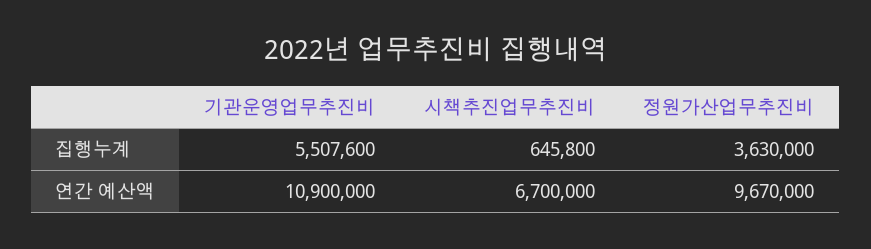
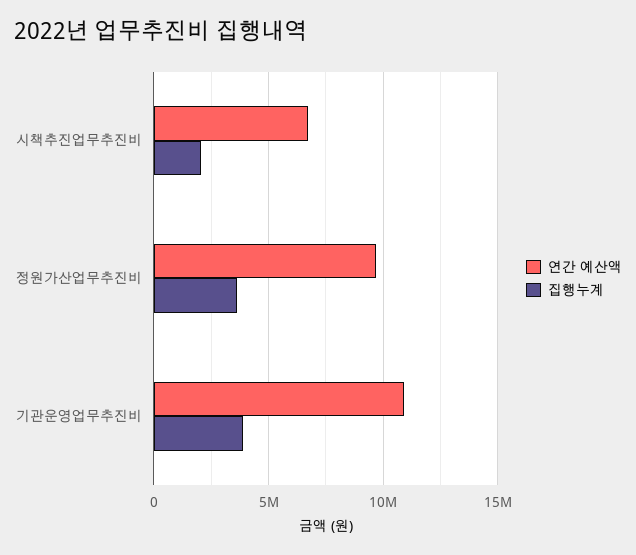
집행누계, 기관운영업무추진비: 5507600 -> 4000000
집행누계, 시책추진업무추진비: 645800 -> 2000000

